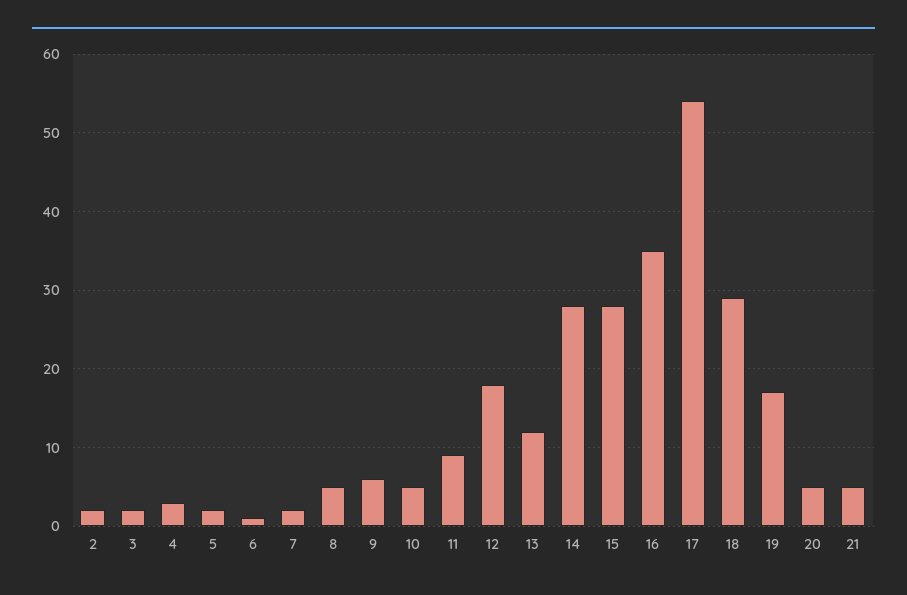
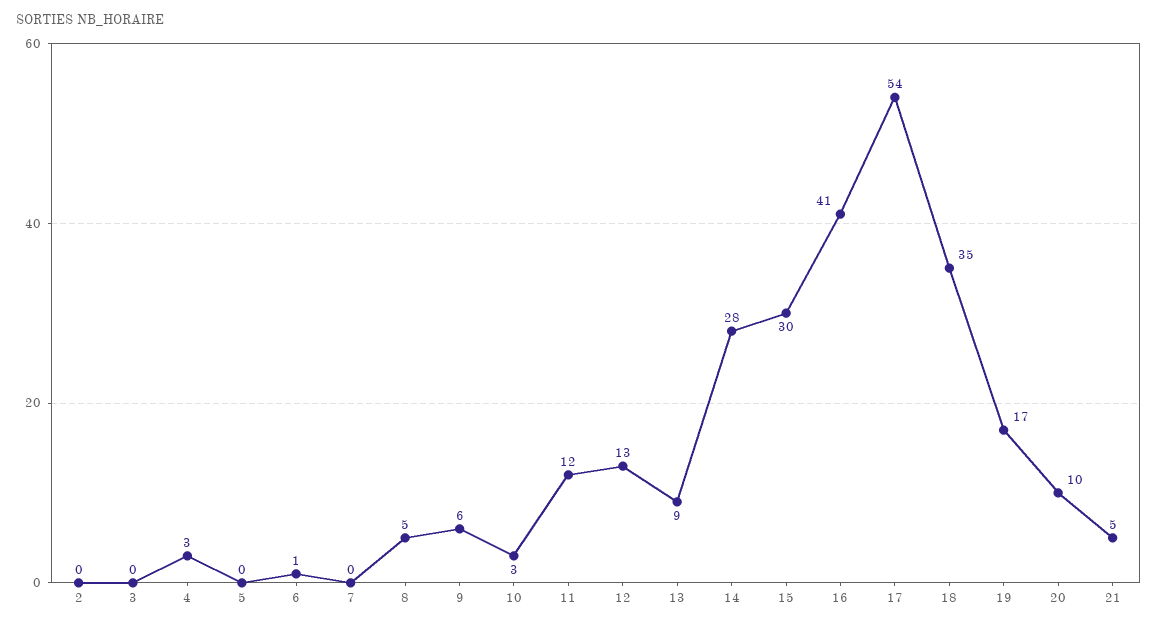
2: 2 -> 0
3: 2 -> 0
5: 2 -> 0
7: 2 -> 0
10: 5 -> 3
11: 9 -> 12
12: 18 -> 13
13: 12 -> 9
15: 28 -> 30
16: 35 -> 41
18: 29 -> 35
20: 5 -> 10

